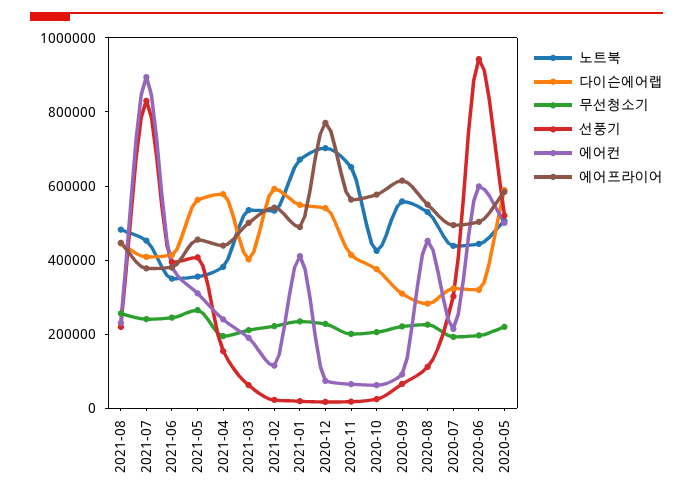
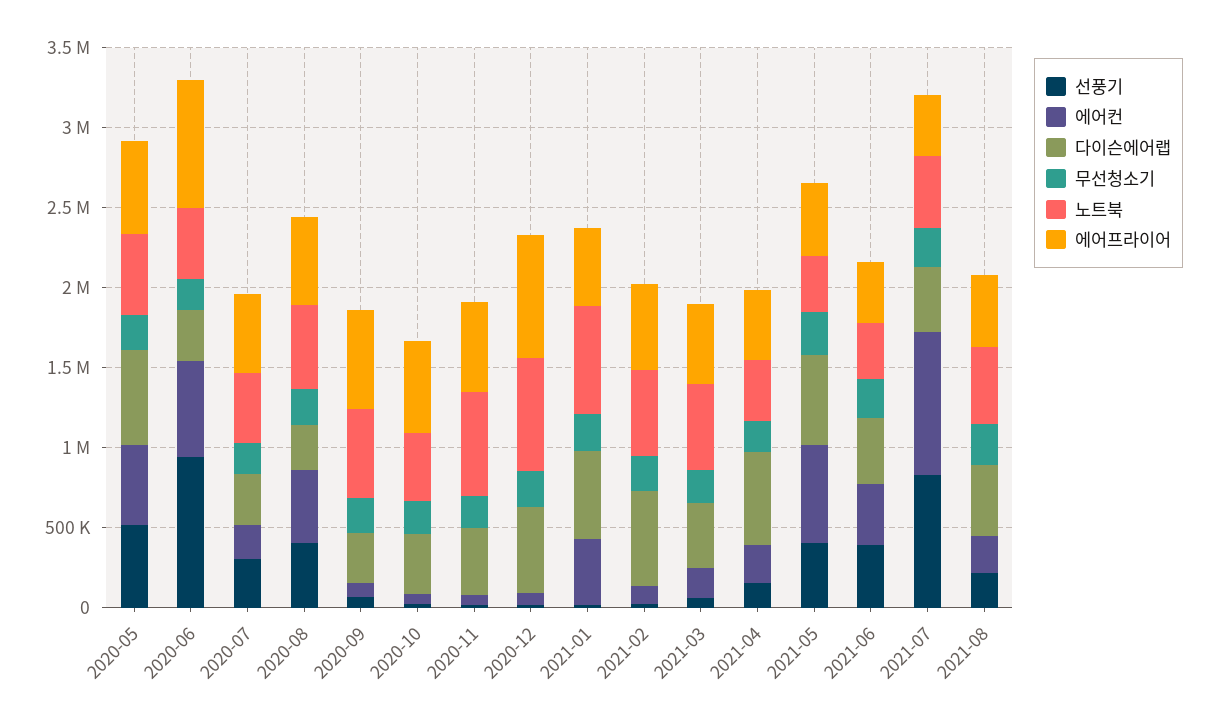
에어컨, 2021-05: 300000 -> 600000
선풍기, 2020-08: 100000 -> 400000
에어프라이어, 2020-06: 500000 -> 800000

